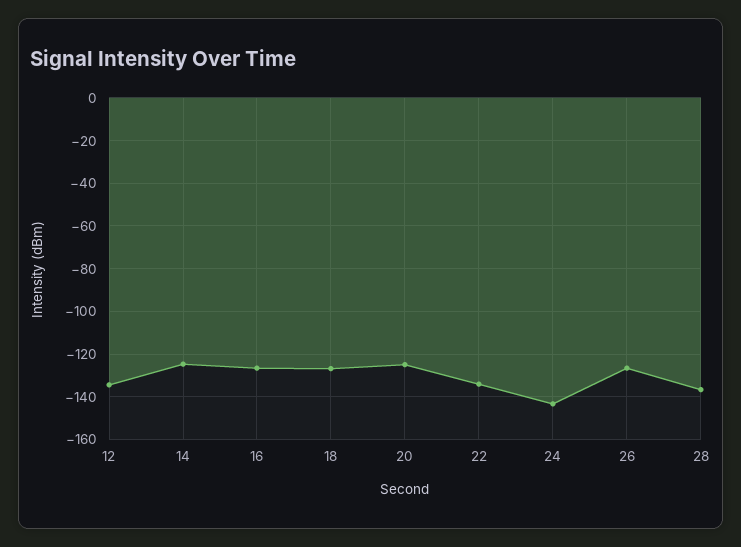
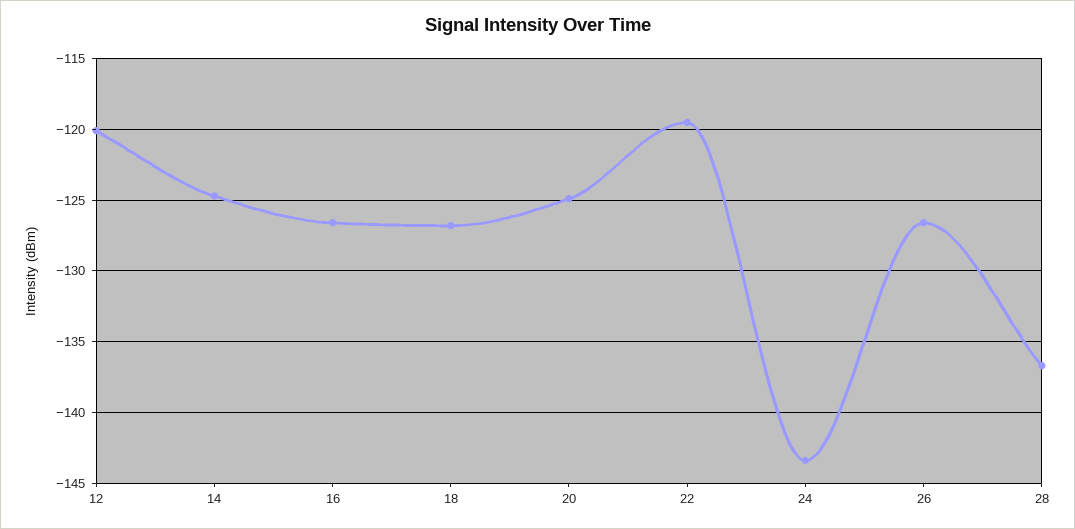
12: -135 -> -120
22: -135 -> -119.5

